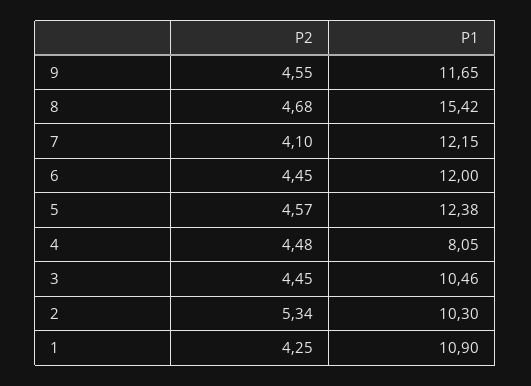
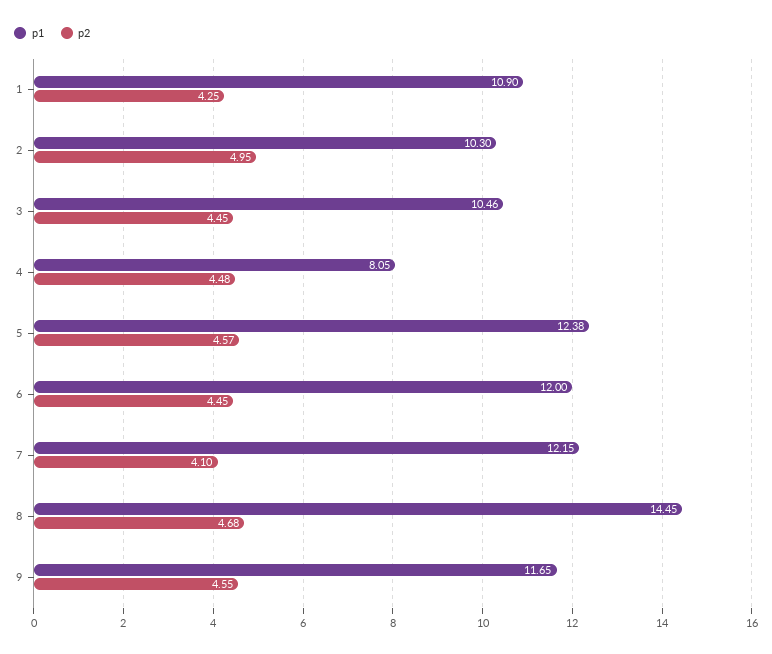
P1, 8: 15.42 -> 14.45
P2, 2: 5.34 -> 4.95

